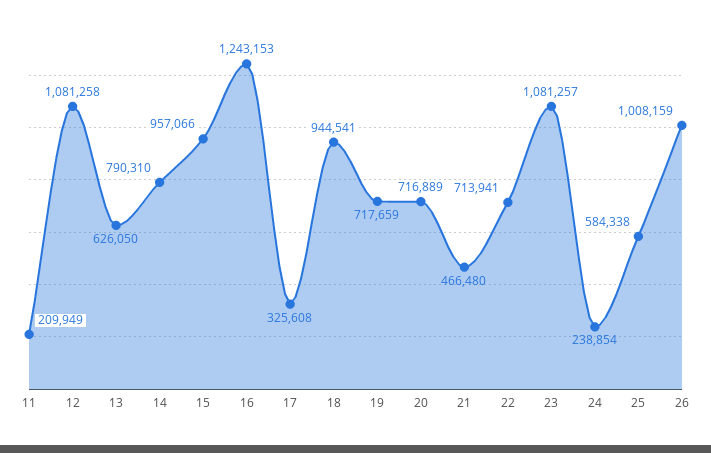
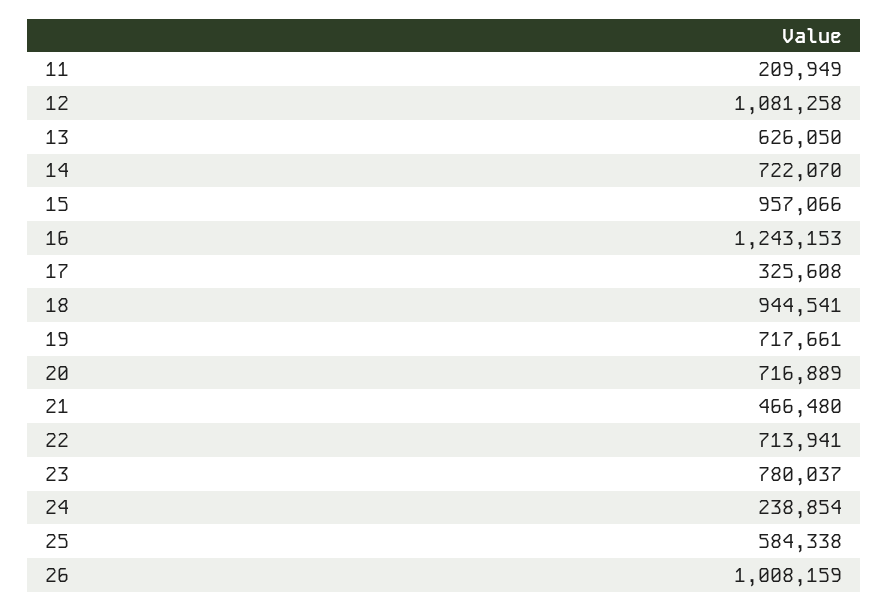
14: 790310 -> 722070
19: 717659 -> 717661
23: 1081257 -> 780037

